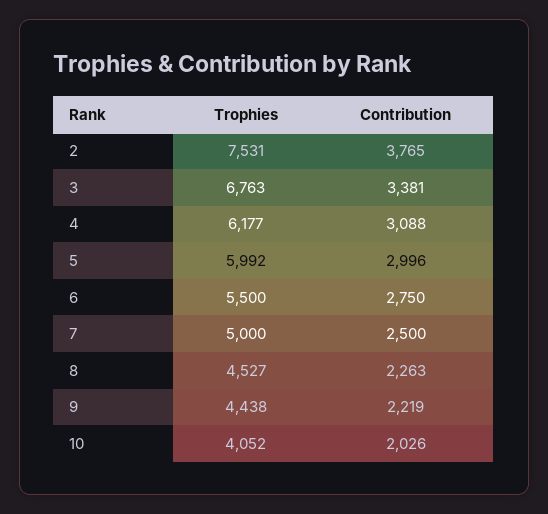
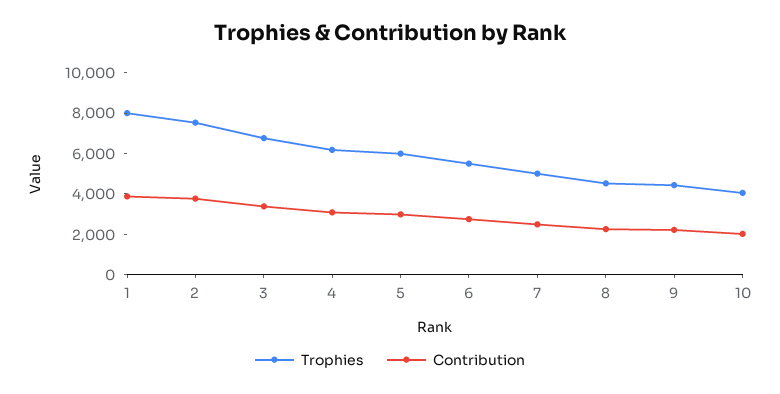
Trophies, 1: none -> 8000
Contribution, 1: none -> 4000

